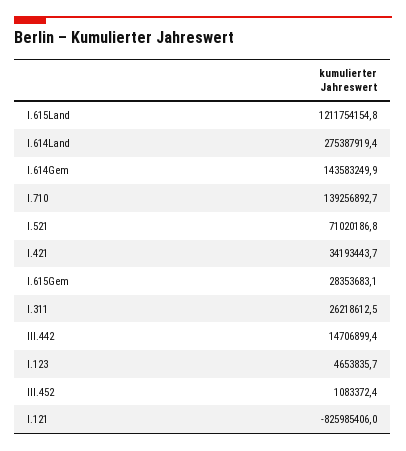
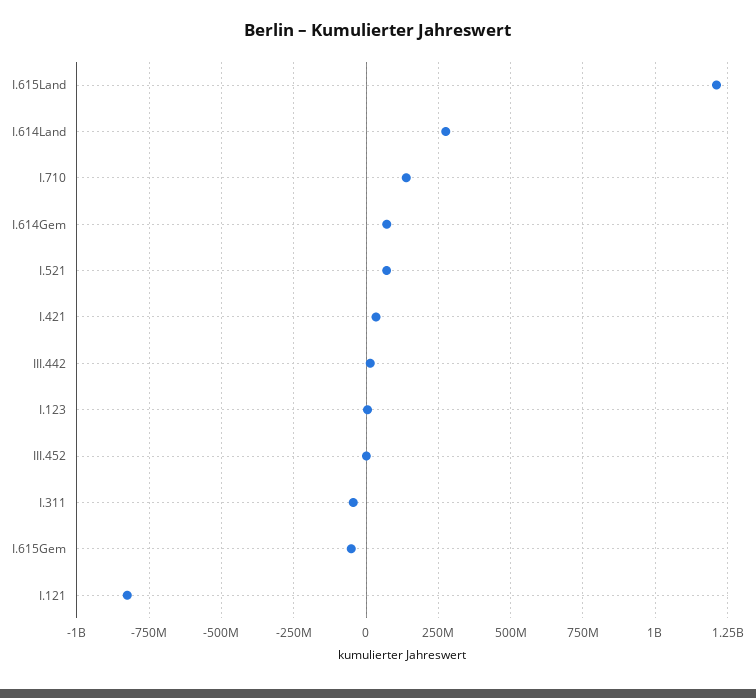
I.614Gem: 143583249.9 -> 75000000
I.615Gem: 28353683.1 -> -50000000
I.311: 26218612.5 -> -50000000

